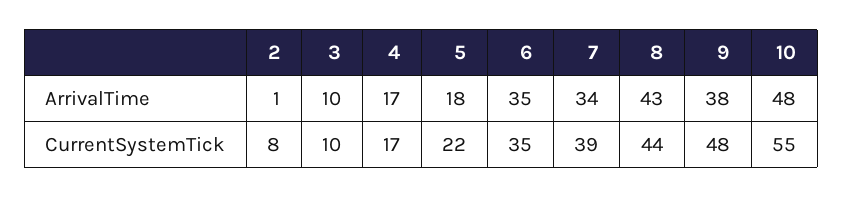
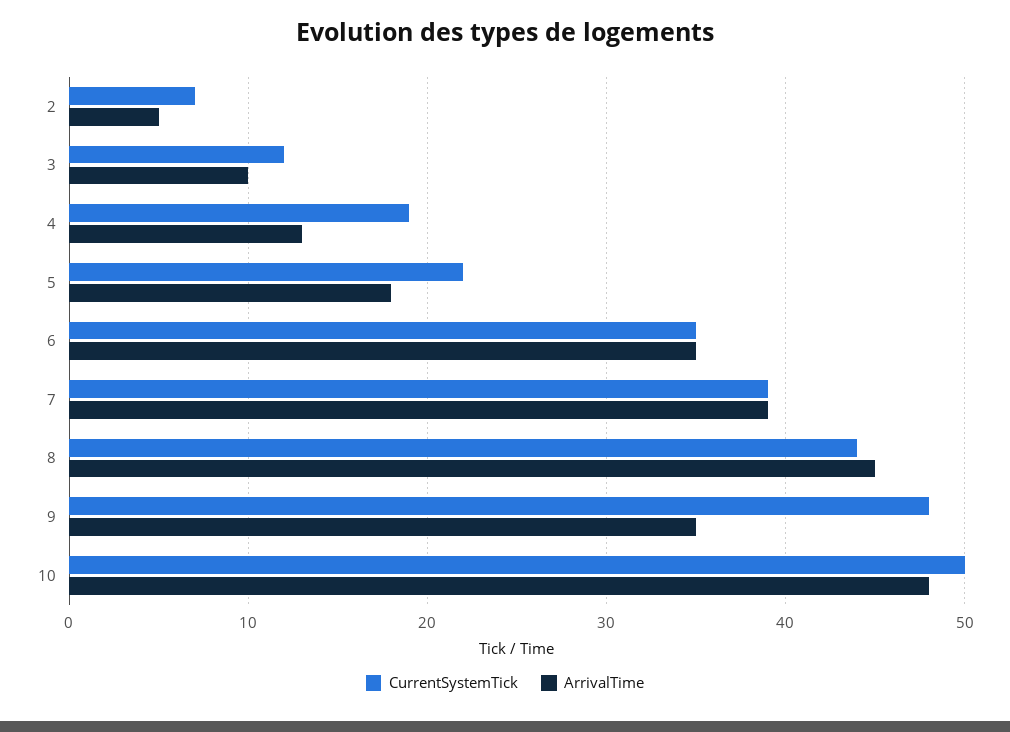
ArrivalTime, 2: 1 -> 5
ArrivalTime, 4: 17 -> 13
ArrivalTime, 7: 34 -> 39
ArrivalTime, 8: 43 -> 45
ArrivalTime, 9: 38 -> 35
CurrentSystemTick, 2: 8 -> 7
CurrentSystemTick, 3: 10 -> 12
CurrentSystemTick, 4: 17 -> 19
CurrentSystemTick, 10: 55 -> 50

